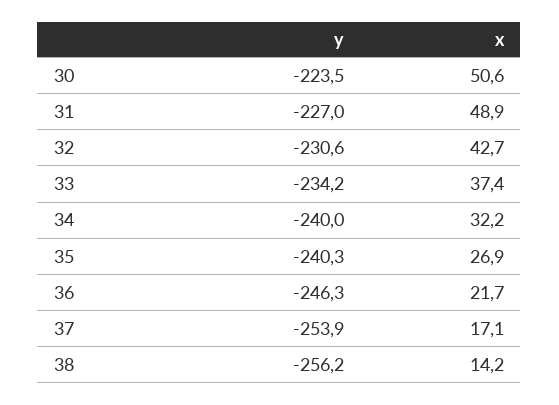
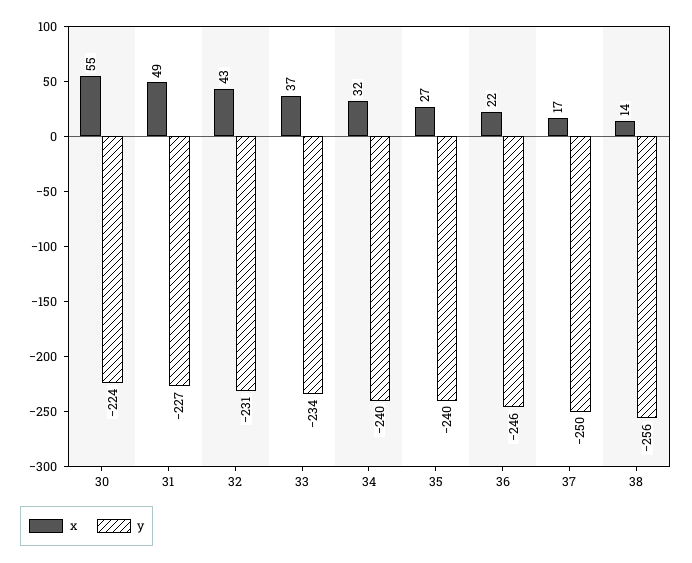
x, 30: 50.6 -> 55
y, 37: -253.9 -> -250

